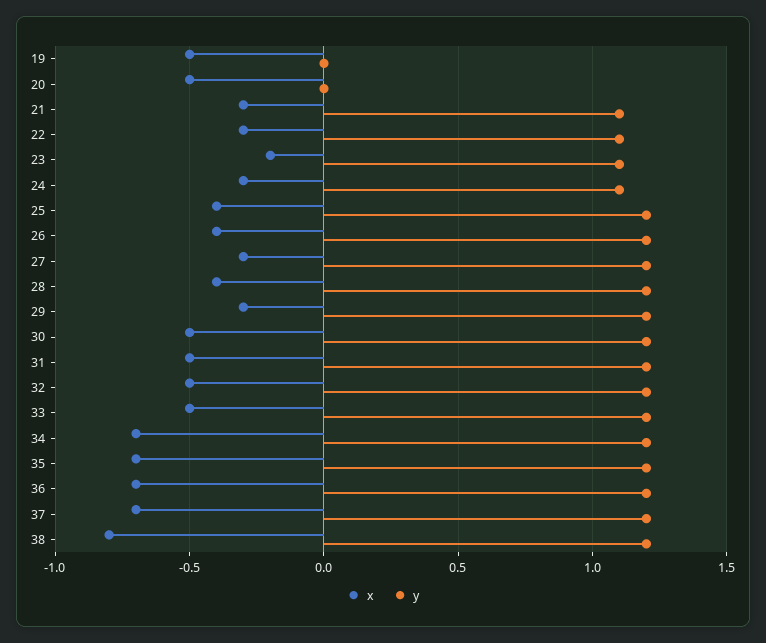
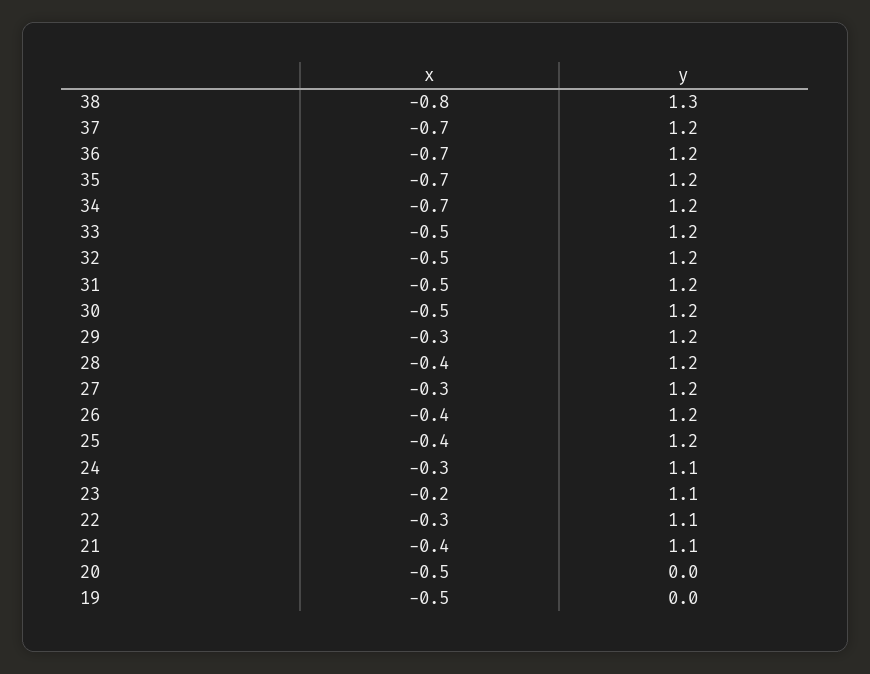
x, 21: -0.3 -> -0.4
y, 38: 1.2 -> 1.3

